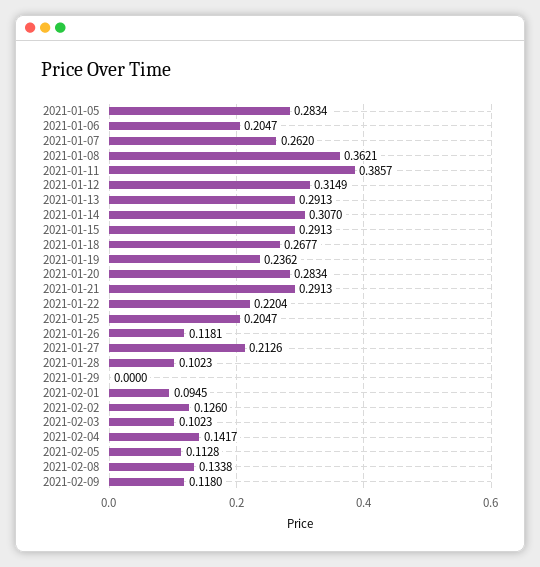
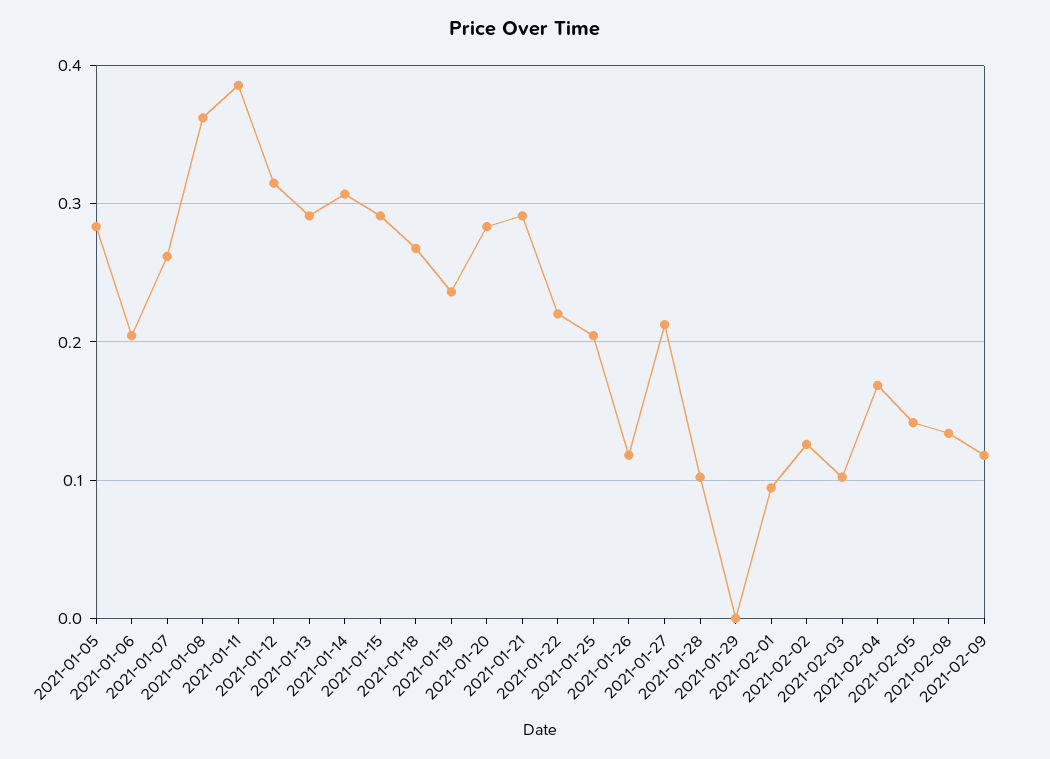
2021-02-04: 0.1417 -> 0.17
2021-02-05: 0.1128 -> 0.14

